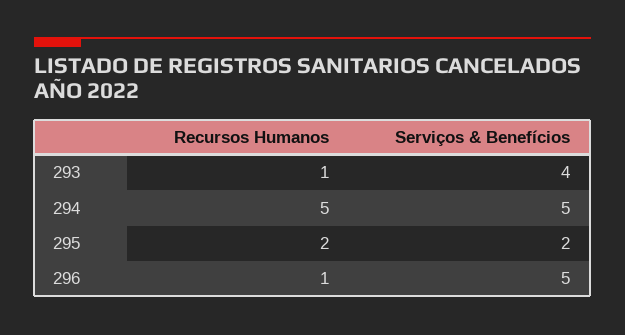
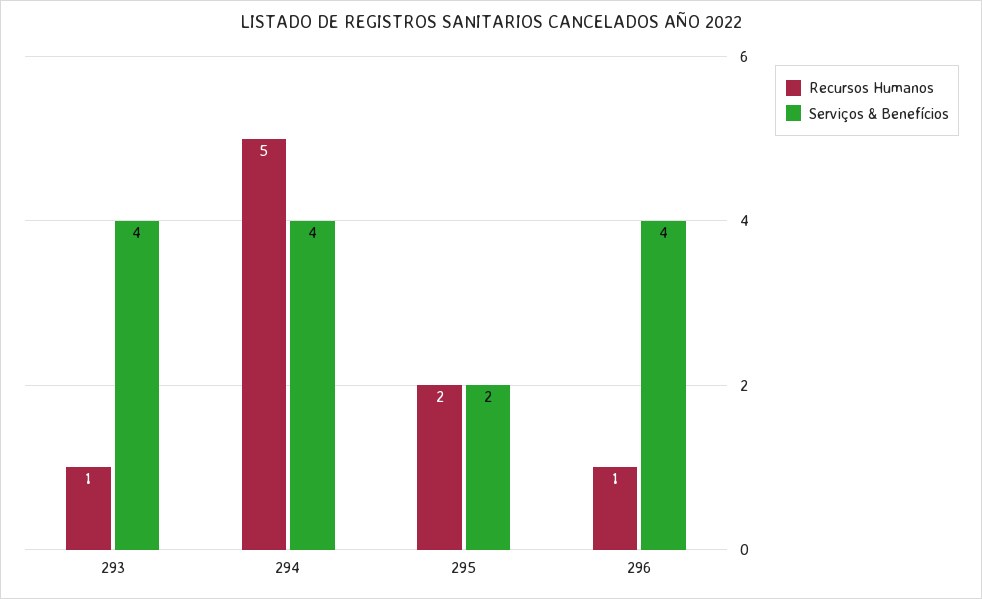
Serviços & Benefícios, 294: 5 -> 4
Serviços & Benefícios, 296: 5 -> 4

